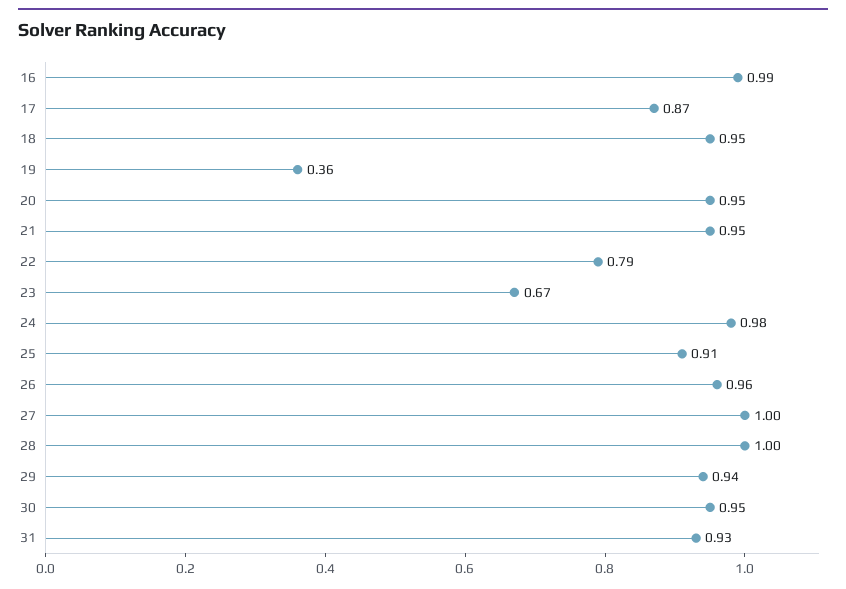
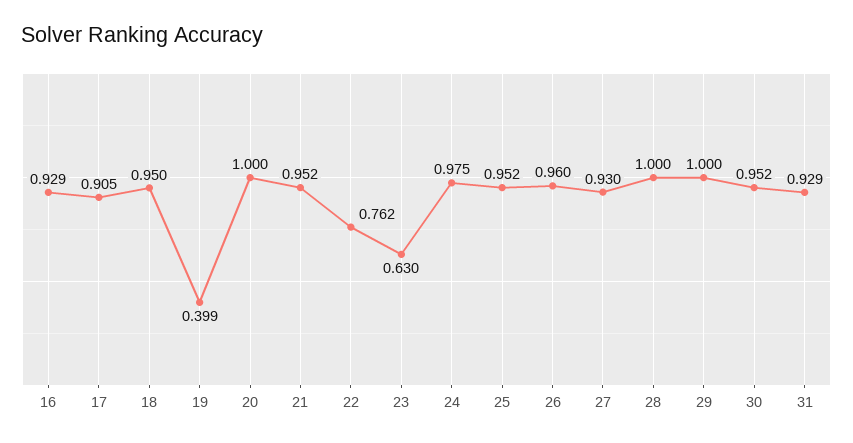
16: 0.99 -> 0.929
17: 0.87 -> 0.905
19: 0.36 -> 0.399
20: 0.95 -> 1
22: 0.79 -> 0.762
23: 0.67 -> 0.63
25: 0.91 -> 0.952
27: 1 -> 0.93
29: 0.94 -> 1

